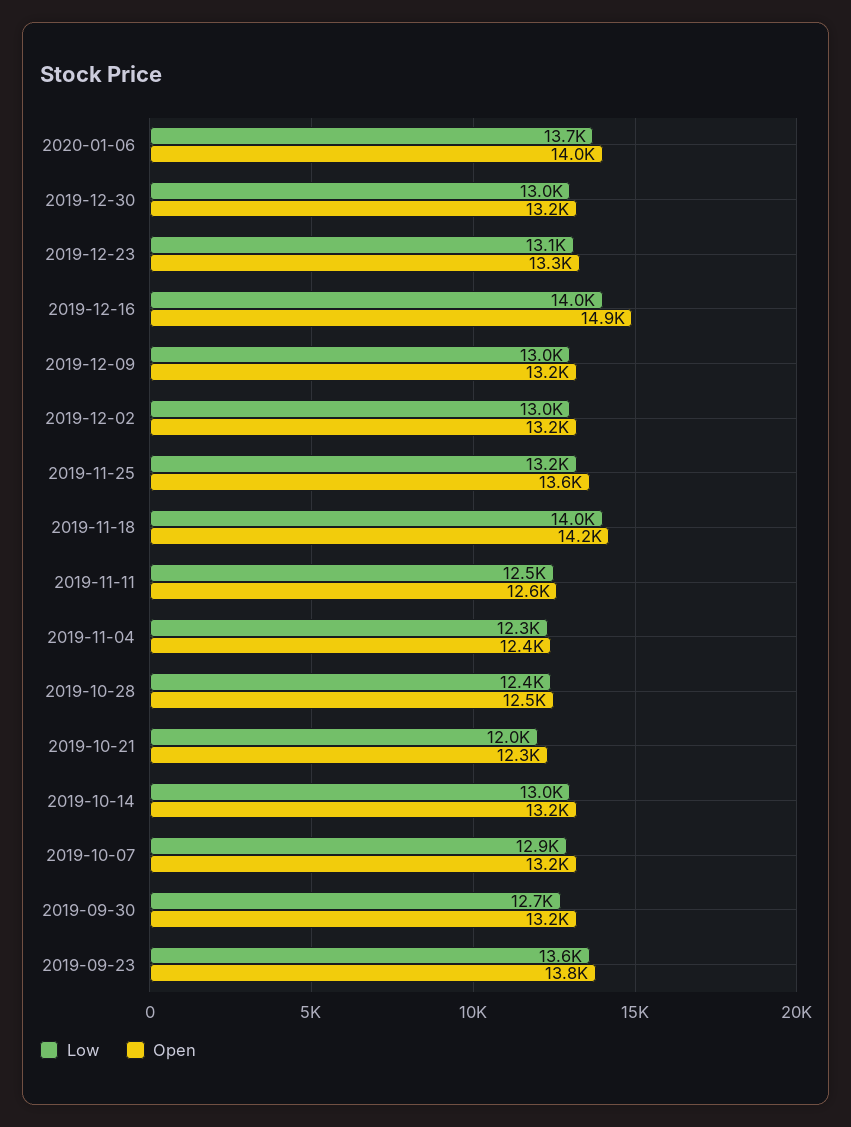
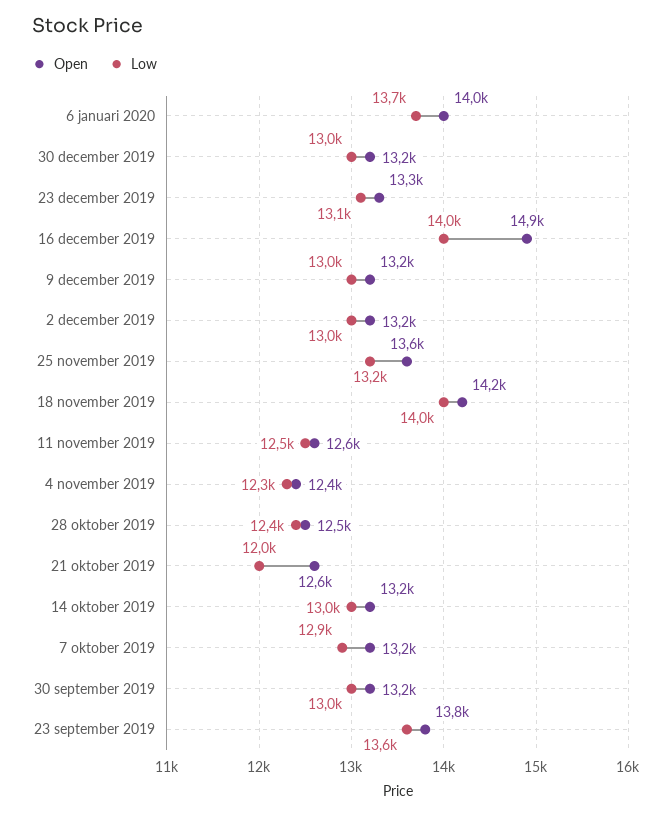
Open, 2019-10-21: 12300 -> 12600
Low, 2019-09-30: 12700 -> 13000

